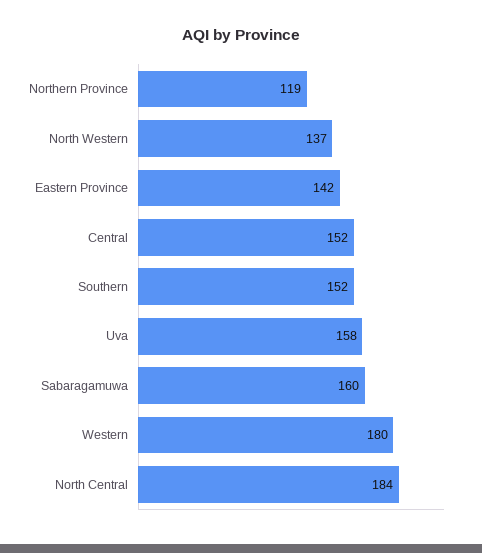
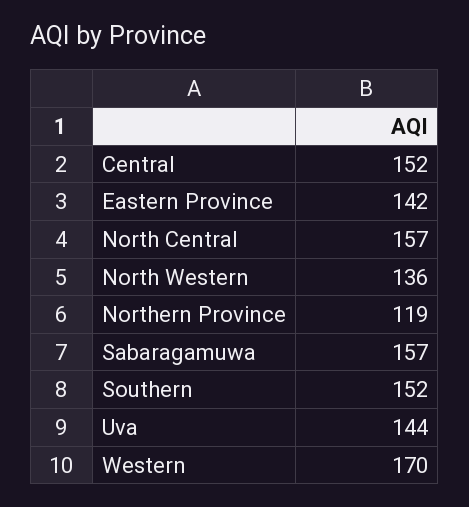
North Western: 137 -> 136
Uva: 158 -> 144
Sabaragamuwa: 160 -> 157
Western: 180 -> 170
North Central: 184 -> 157

